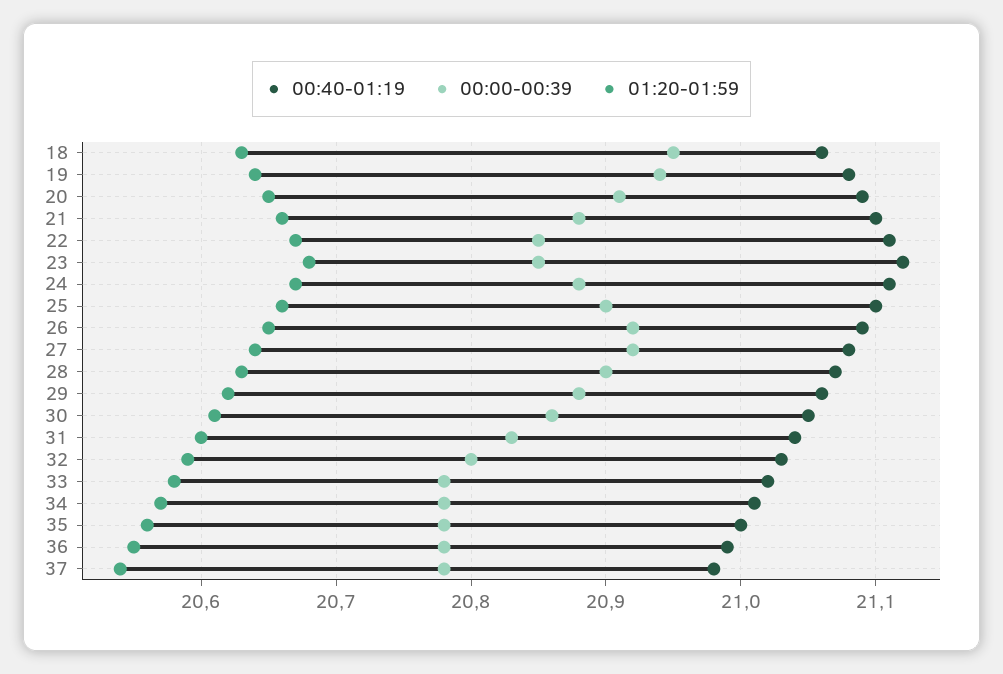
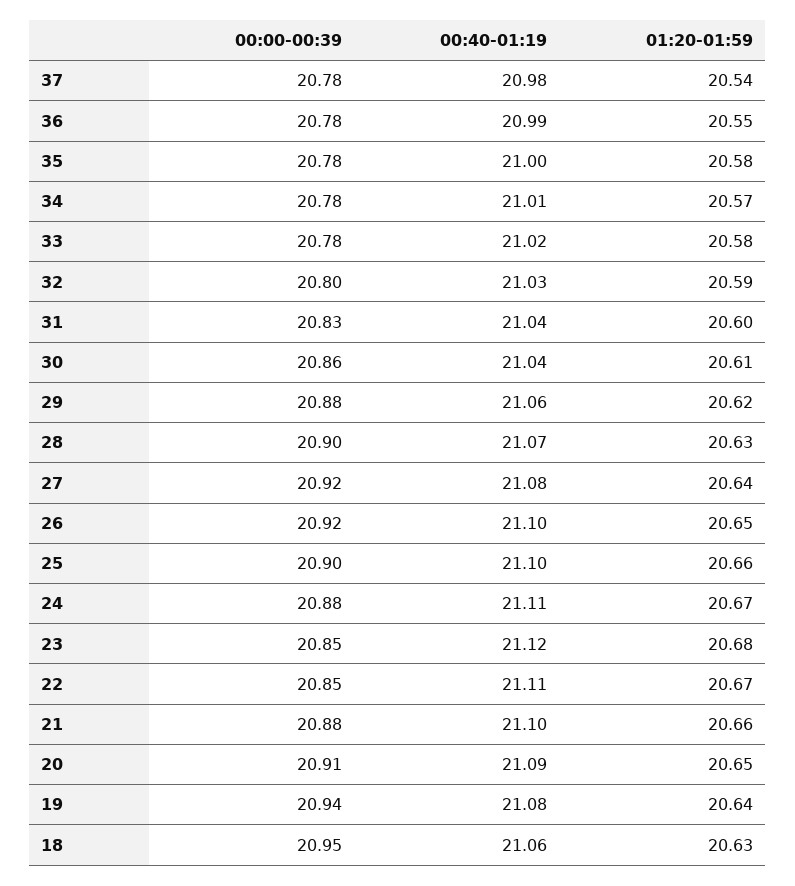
00:40-01:19, 26: 21.09 -> 21.1
00:40-01:19, 30: 21.05 -> 21.04
01:20-01:59, 35: 20.56 -> 20.58

